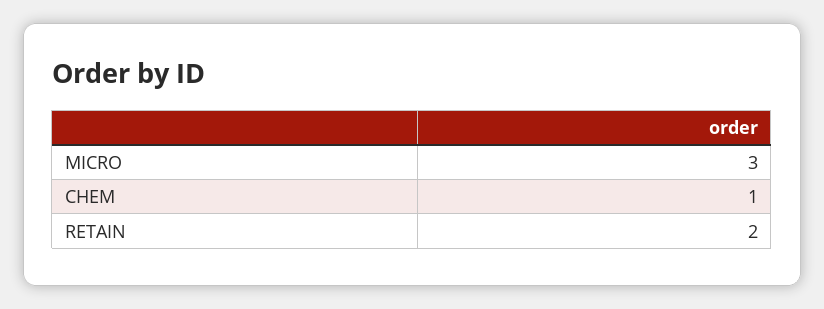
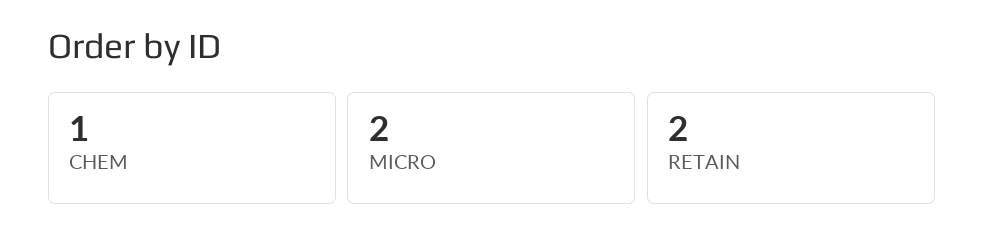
MICRO: 3 -> 2

